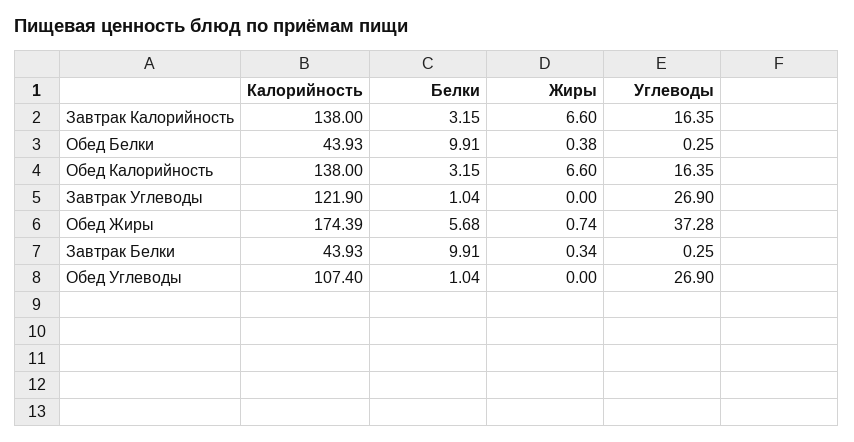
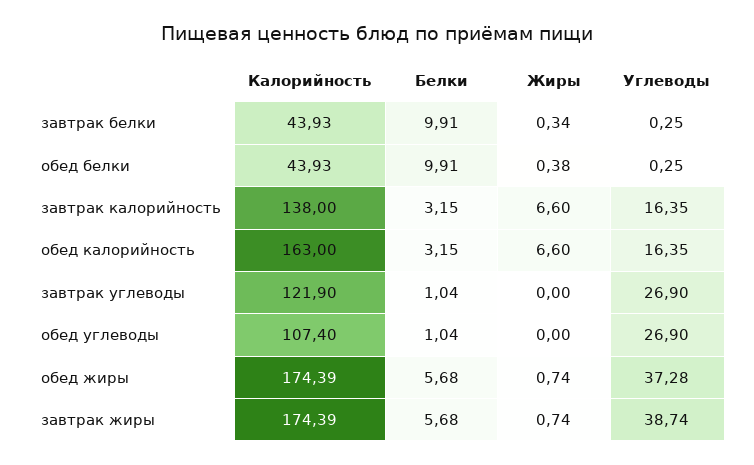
Калорийность, Обед Калорийность: 138 -> 163
Калорийность, завтрак жиры: none -> 174.39
Белки, завтрак жиры: none -> 5.68
Жиры, завтрак жиры: none -> 0.74
Углеводы, завтрак жиры: none -> 38.74

